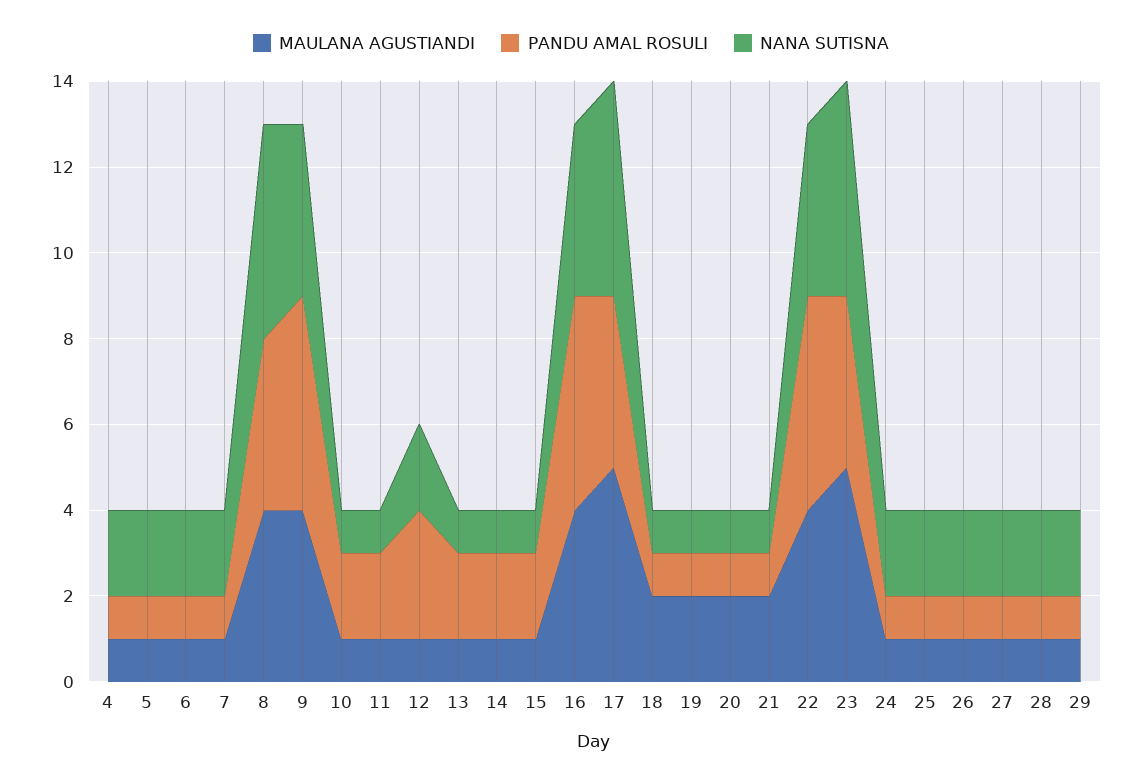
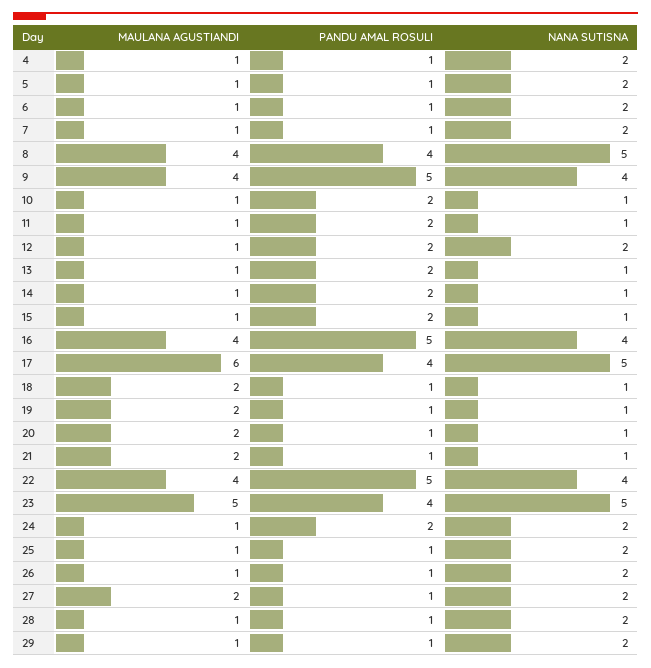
PANDU AMAL ROSULI, 12: 3 -> 2
MAULANA AGUSTIANDI, 17: 5 -> 6
PANDU AMAL ROSULI, 24: 1 -> 2
MAULANA AGUSTIANDI, 27: 1 -> 2

